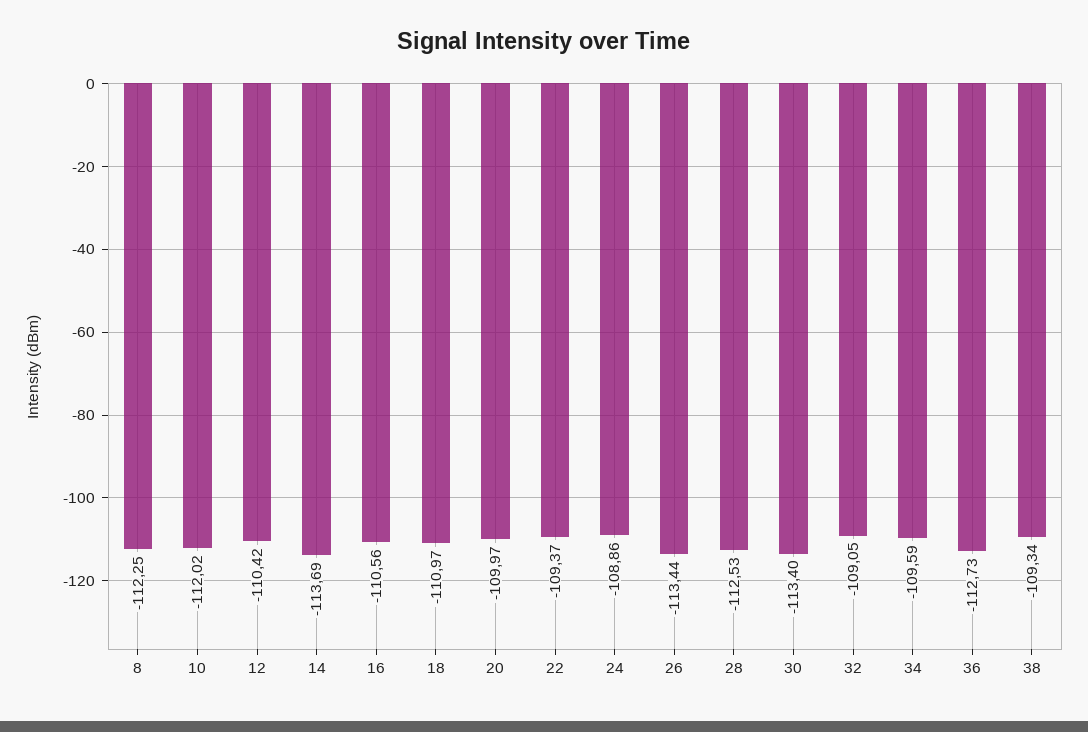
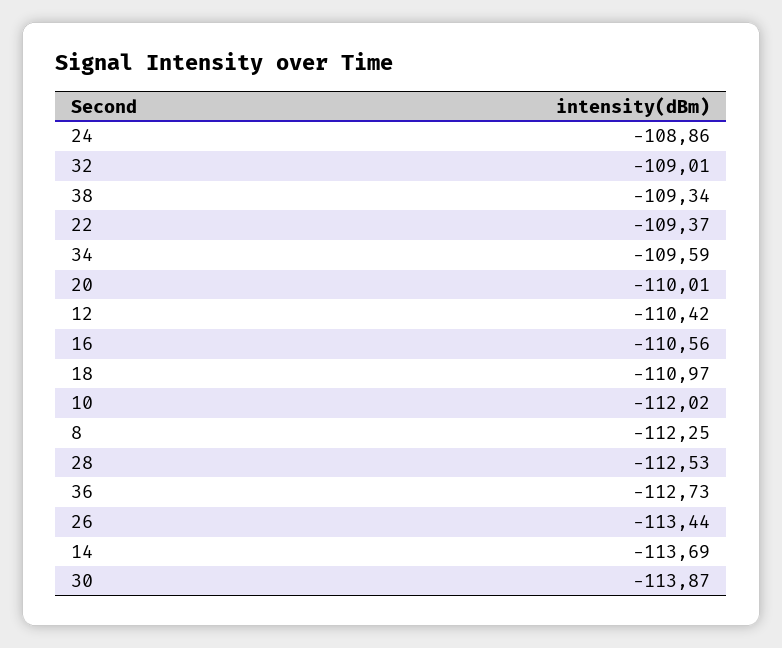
20: -109.97 -> -110.01
30: -113.4 -> -113.87
32: -109.05 -> -109.01

